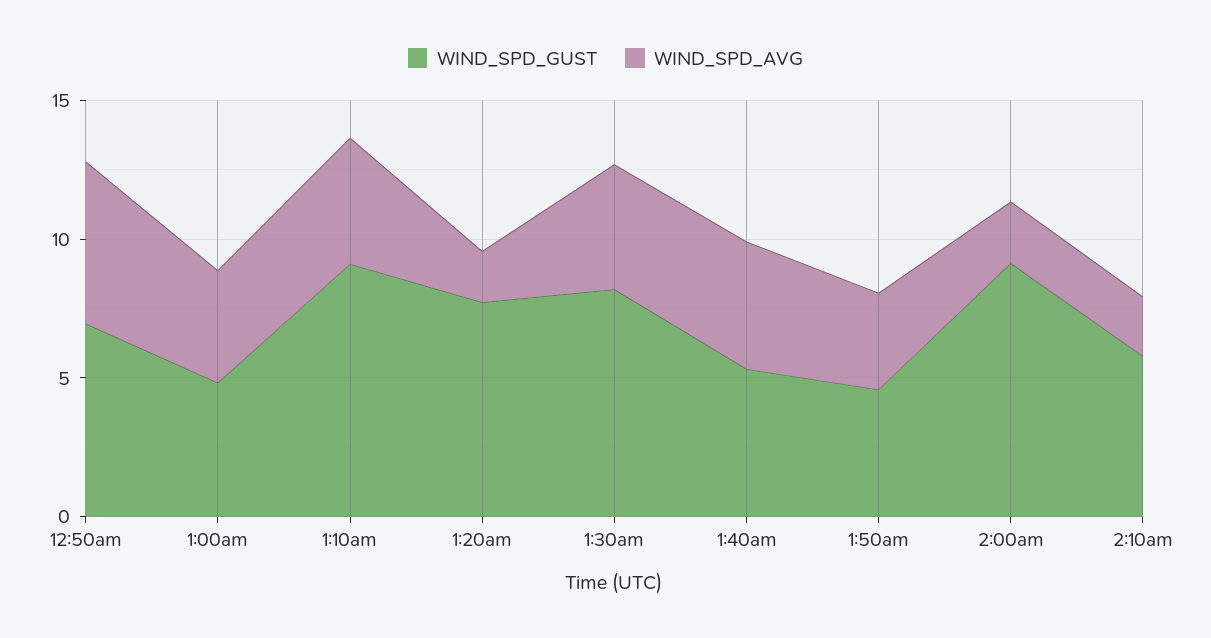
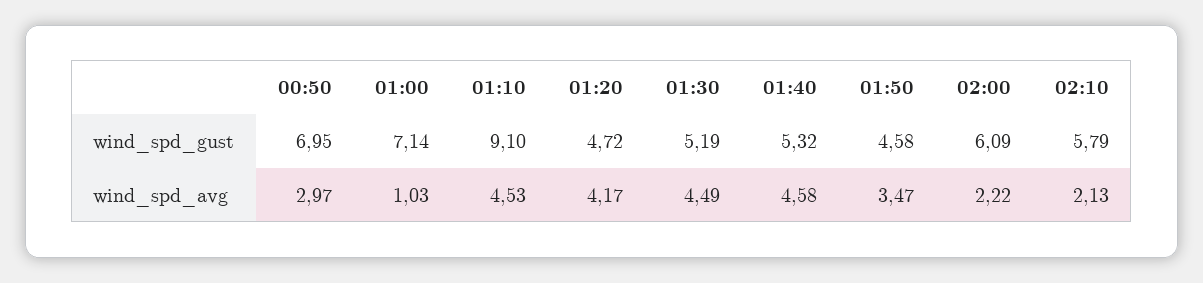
WIND_SPD_AVG, 12:50am: 6 -> 2.97
WIND_SPD_GUST, 1:00am: 5 -> 7.14
WIND_SPD_AVG, 1:00am: 4 -> 1.03
WIND_SPD_GUST, 1:20am: 8 -> 4.72
WIND_SPD_AVG, 1:20am: 2 -> 4.17
WIND_SPD_GUST, 1:30am: 8 -> 5.19
WIND_SPD_GUST, 2:00am: 9 -> 6.09

